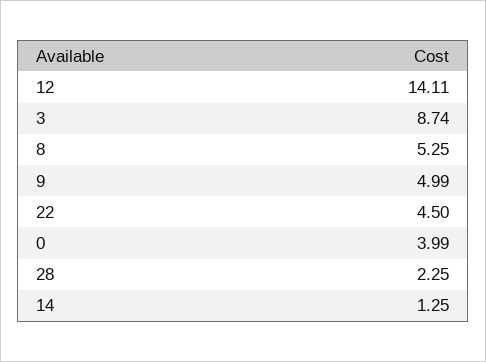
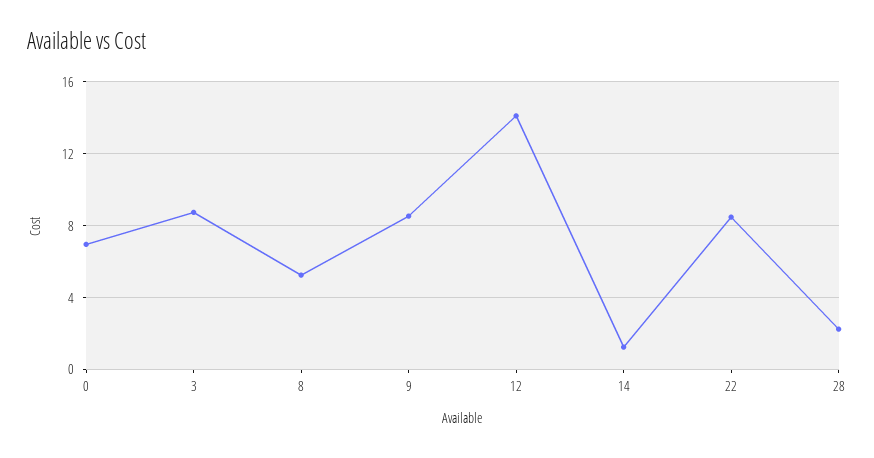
9: 4.99 -> 8.5
22: 4.5 -> 8.5
0: 3.99 -> 7

